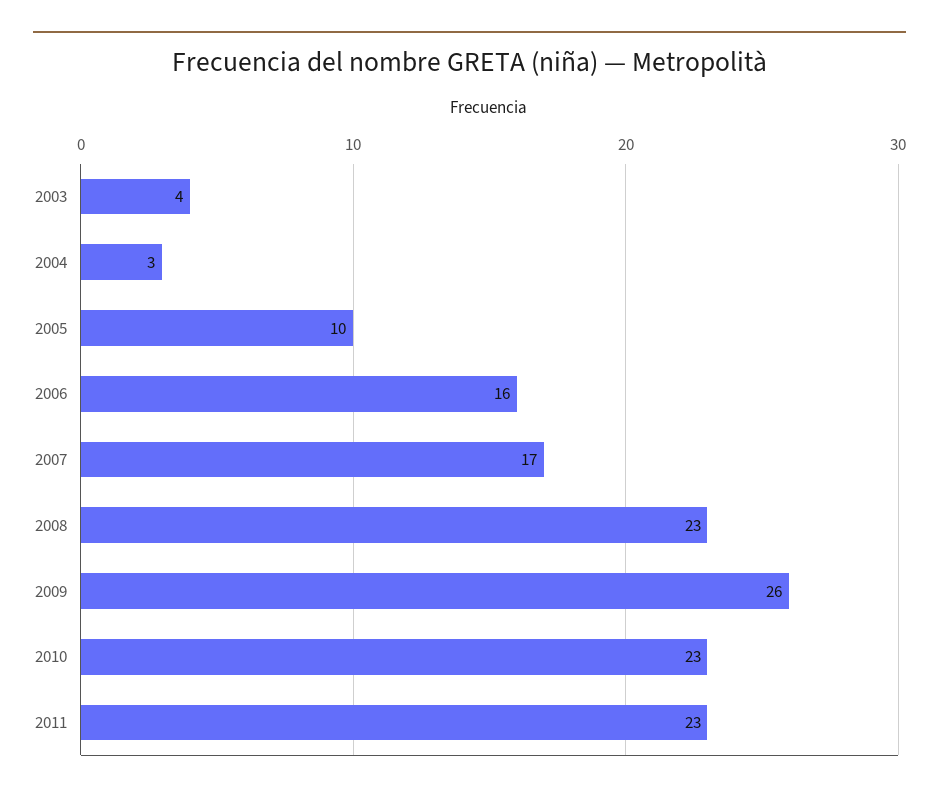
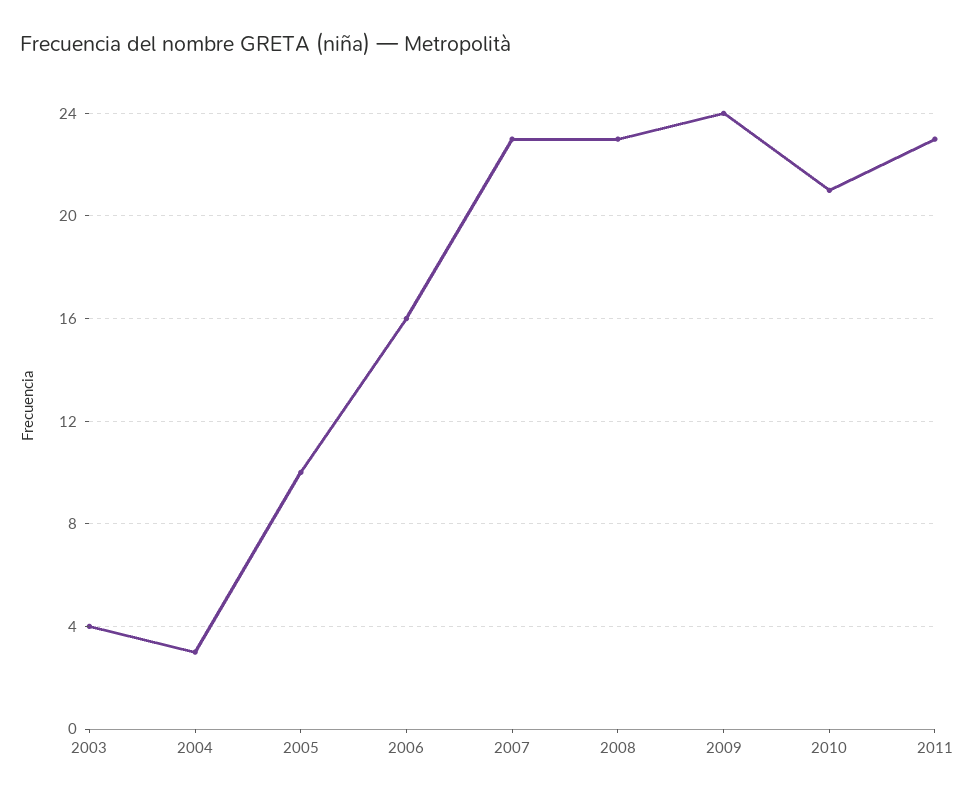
2007: 17 -> 23
2009: 26 -> 24
2010: 23 -> 21

